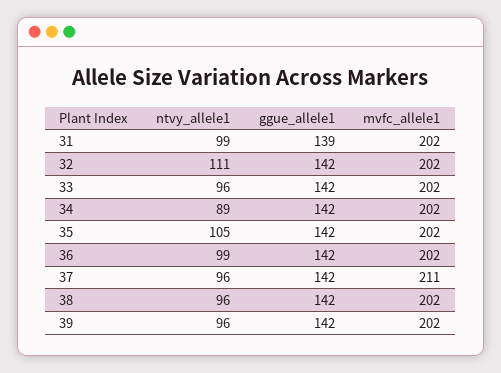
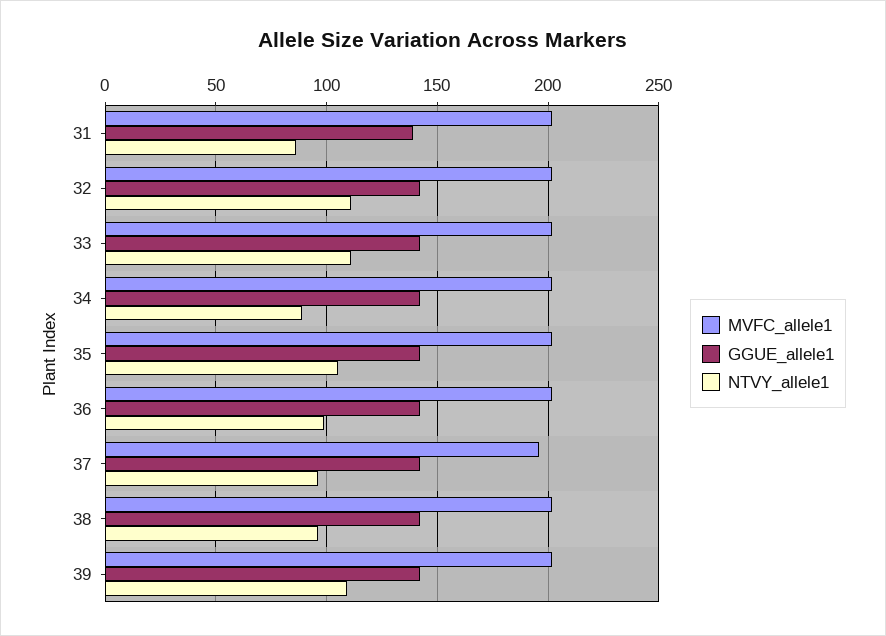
ntvy_allele1, 31: 99 -> 85
ntvy_allele1, 33: 96 -> 110
mvfc_allele1, 37: 211 -> 195
ntvy_allele1, 39: 96 -> 110

